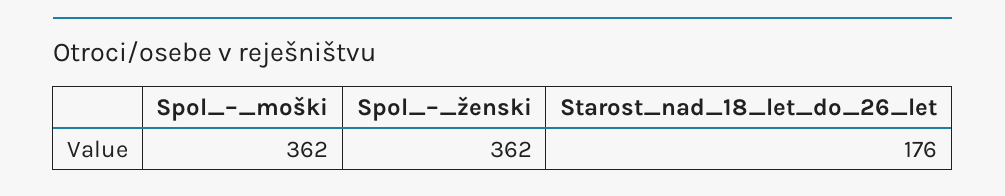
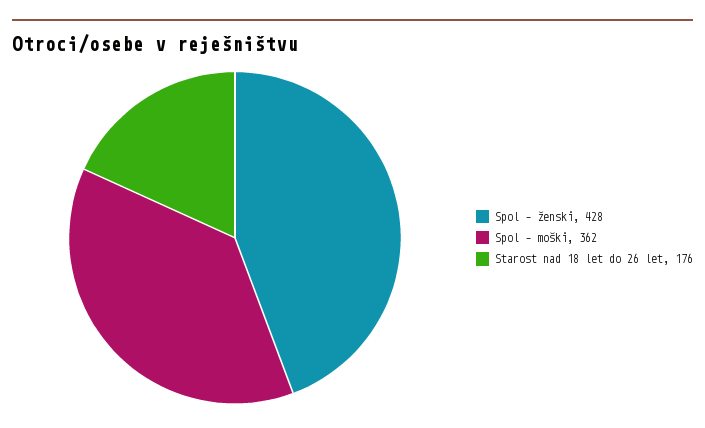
Spol_–_ženski: 362 -> 428

